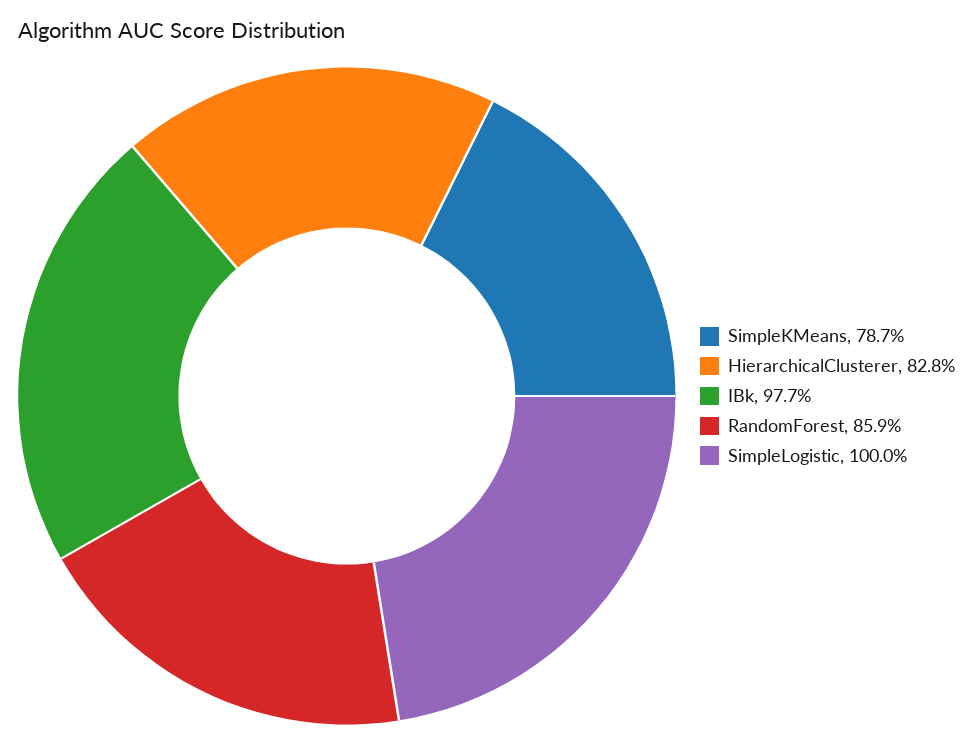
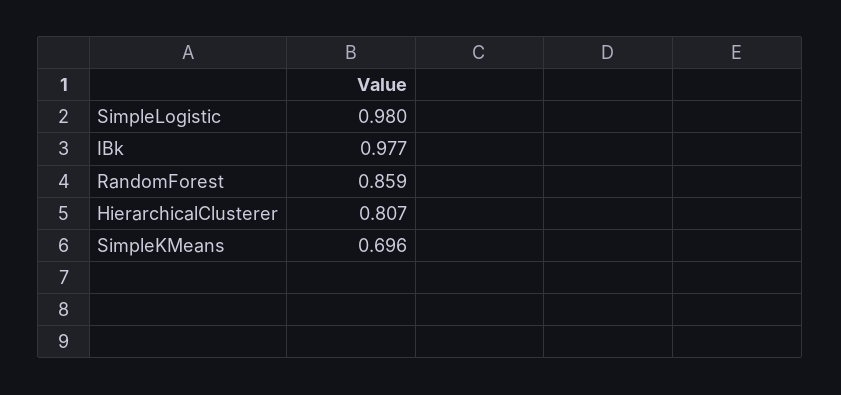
SimpleKMeans: 0.787 -> 0.696
HierarchicalClusterer: 0.828 -> 0.807
SimpleLogistic: 1 -> 0.98

